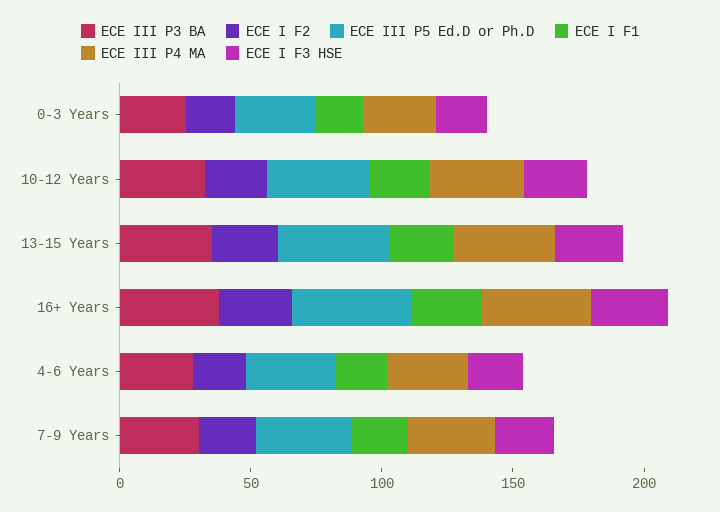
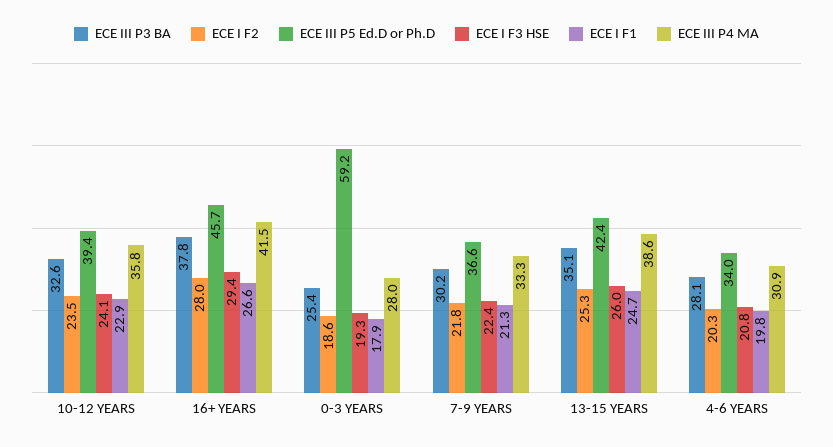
ECE III P5 Ed.D or Ph.D, 0-3 Years: 30 -> 59.2

